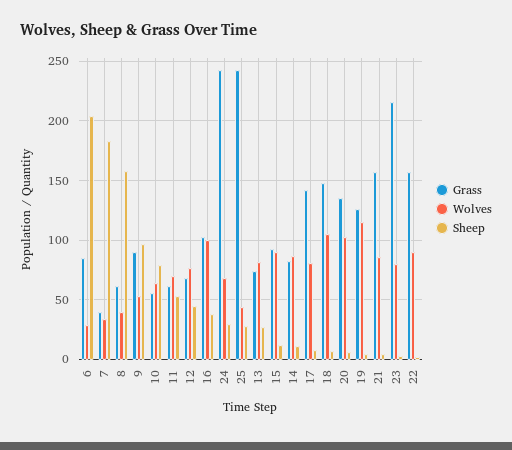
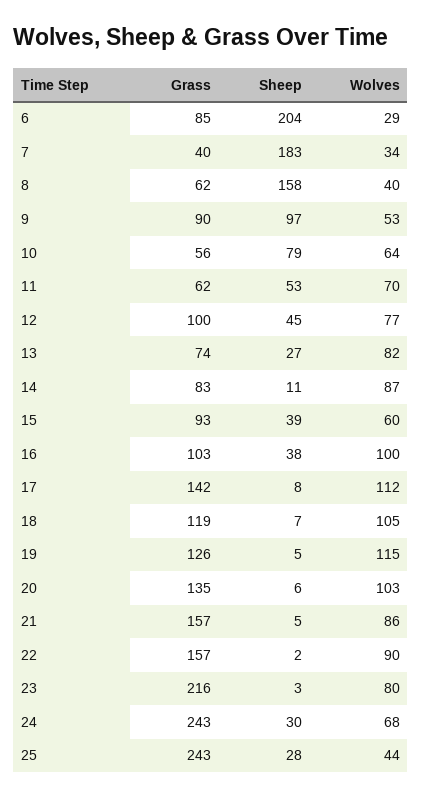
Grass, 12: 70 -> 100
Wolves, 15: 90 -> 60
Sheep, 15: 10 -> 39
Wolves, 17: 80 -> 112
Grass, 18: 150 -> 119

